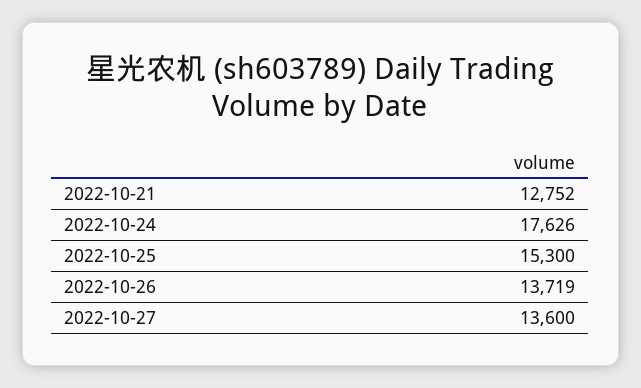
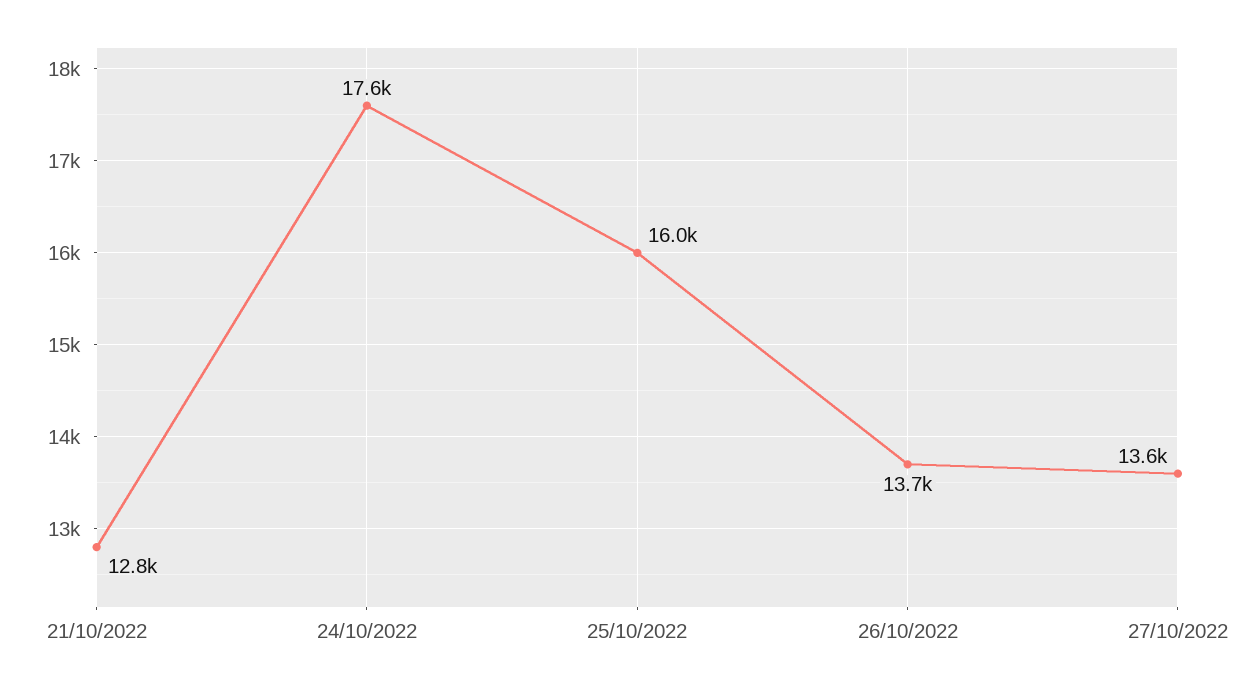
2022-10-25: 15300 -> 16000

